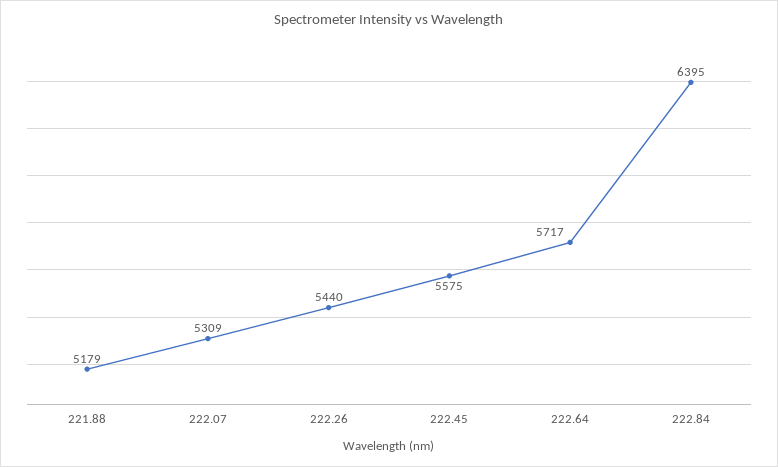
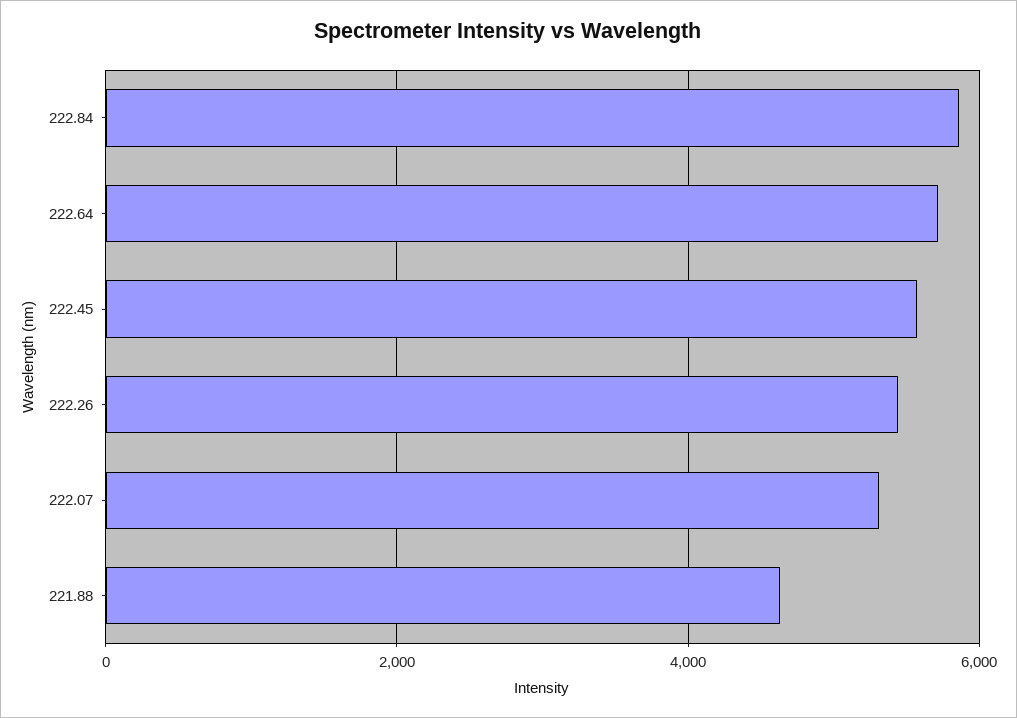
221.88: 5179 -> 4600
222.84: 6395 -> 5800

